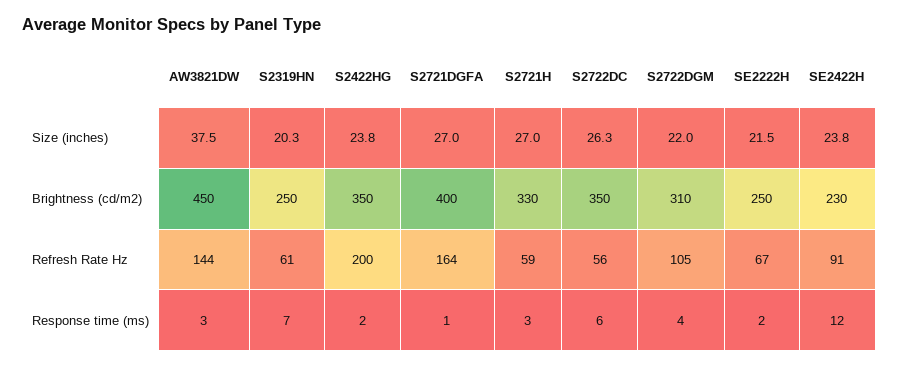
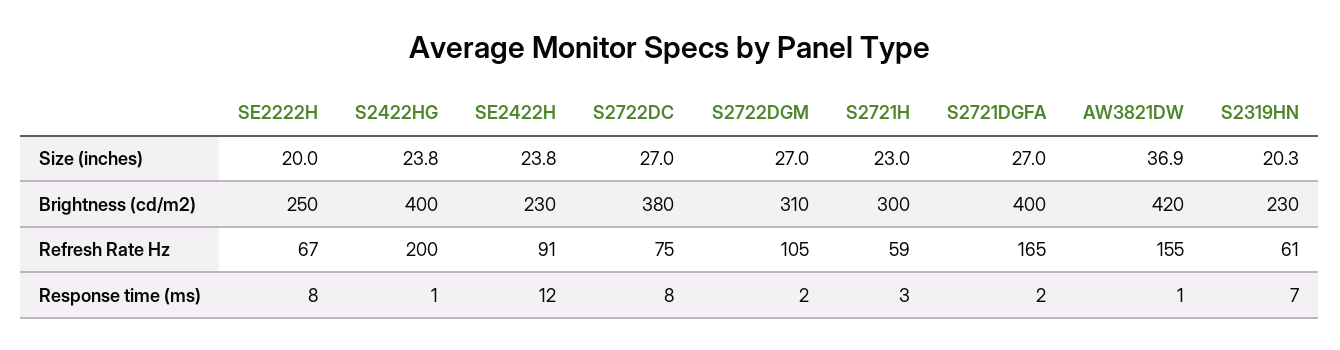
AW3821DW, Size (inches): 37.5 -> 36.9
S2721H, Size (inches): 27 -> 23
S2722DC, Size (inches): 26.3 -> 27
S2722DGM, Size (inches): 22 -> 27
SE2222H, Size (inches): 21.5 -> 20
AW3821DW, Brightness (cd/m2): 450 -> 420
S2319HN, Brightness (cd/m2): 250 -> 230
S2422HG, Brightness (cd/m2): 350 -> 400
S2721H, Brightness (cd/m2): 330 -> 300
S2722DC, Brightness (cd/m2): 350 -> 380
AW3821DW, Refresh Rate Hz: 144 -> 155
S2721DGFA, Refresh Rate Hz: 164 -> 165
S2722DC, Refresh Rate Hz: 56 -> 75
AW3821DW, Response time (ms): 3 -> 1
S2422HG, Response time (ms): 2 -> 1
S2721DGFA, Response time (ms): 1 -> 2
S2722DC, Response time (ms): 6 -> 8
S2722DGM, Response time (ms): 4 -> 2
SE2222H, Response time (ms): 2 -> 8

